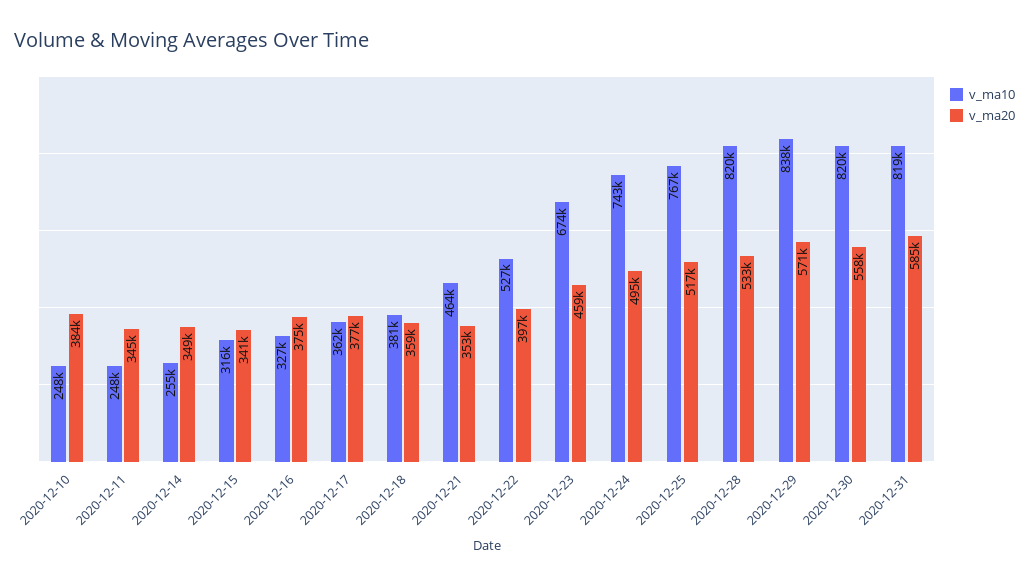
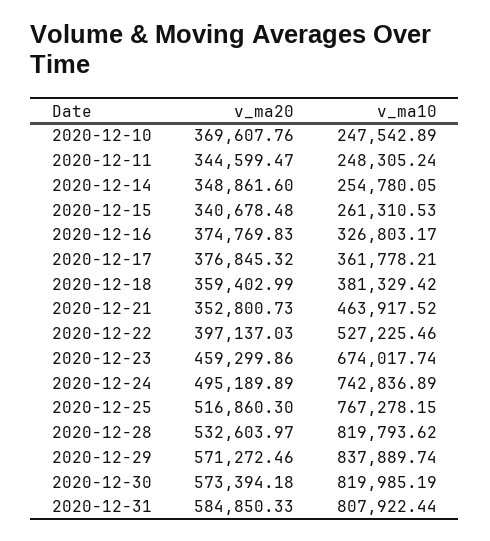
v_ma20, 2020-12-10: 384000 -> 369607.76
v_ma10, 2020-12-15: 316000 -> 261310.53
v_ma20, 2020-12-30: 558000 -> 573394.18
v_ma10, 2020-12-31: 819000 -> 807922.44

